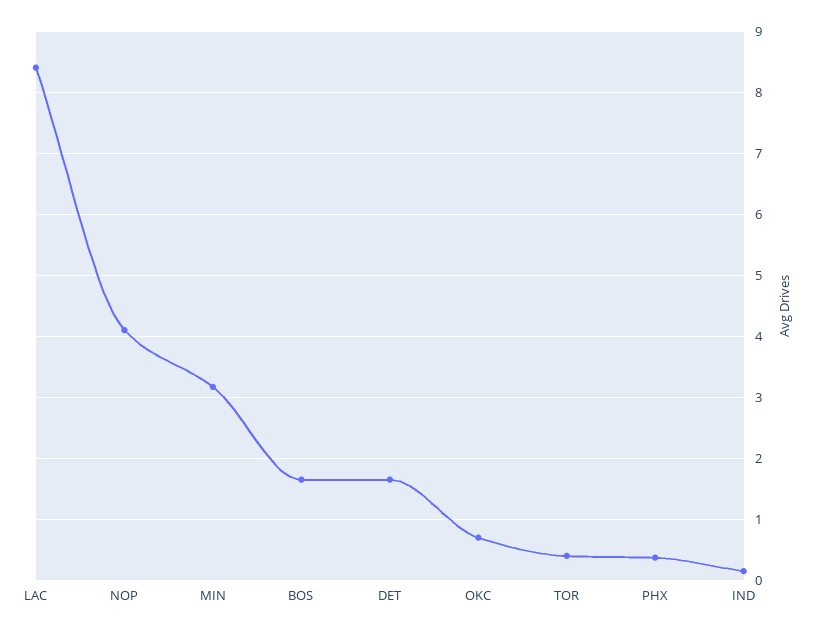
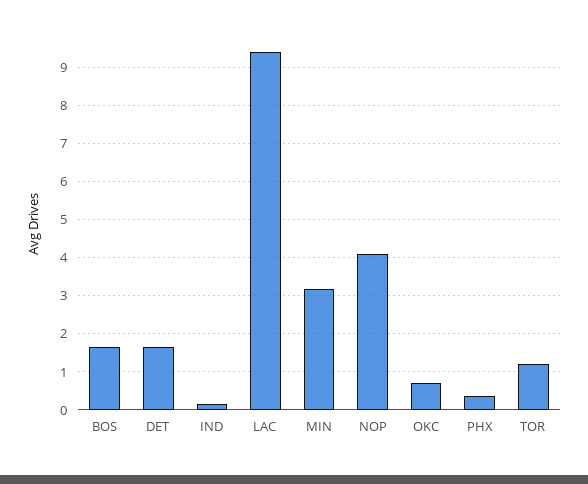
LAC: 8.4 -> 9.4
TOR: 0.4 -> 1.2

